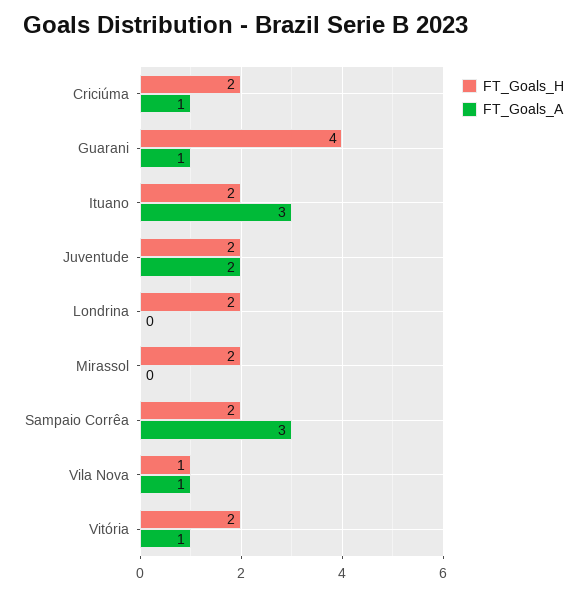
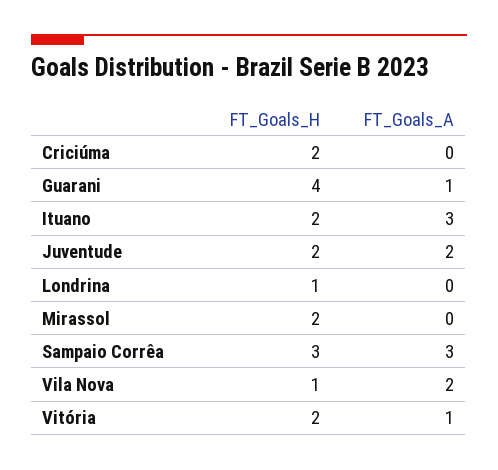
FT_Goals_A, Criciúma: 1 -> 0
FT_Goals_H, Londrina: 2 -> 1
FT_Goals_H, Sampaio Corrêa: 2 -> 3
FT_Goals_A, Vila Nova: 1 -> 2

